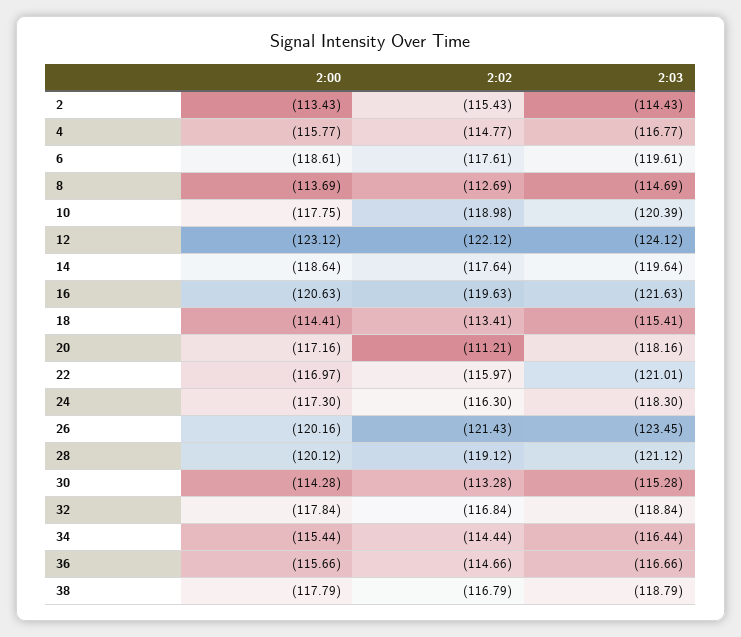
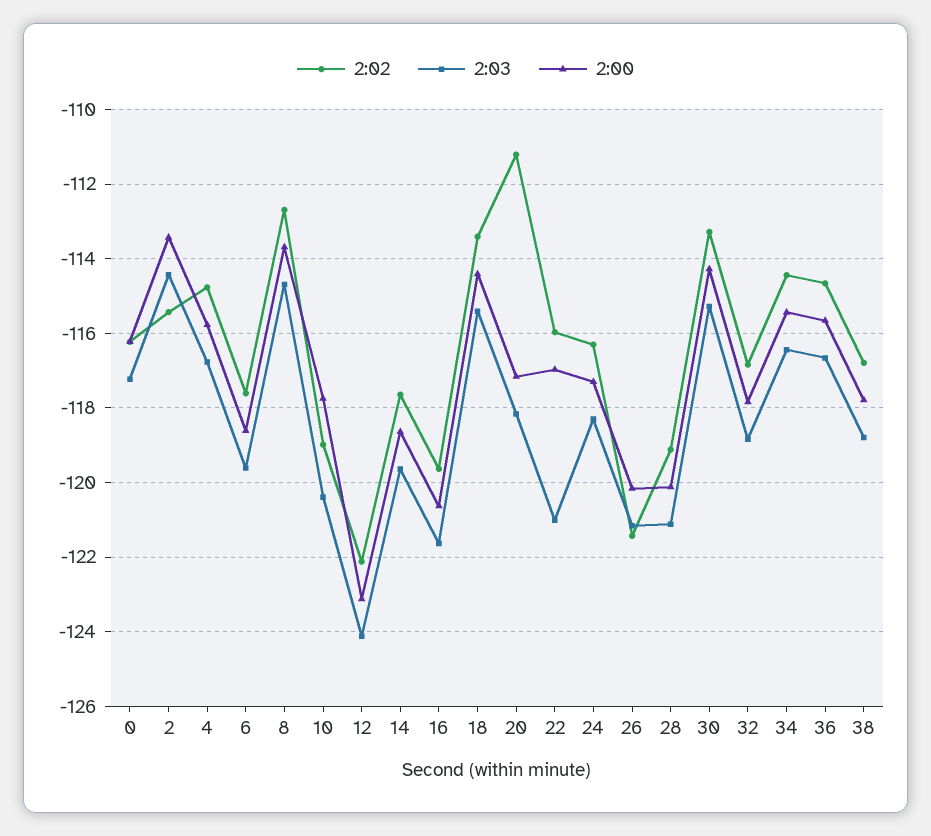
2:03, 26: -123.45 -> -121.2
2:02, 0: none -> -116.2
2:03, 0: none -> -117.2
2:00, 0: none -> -116.2

